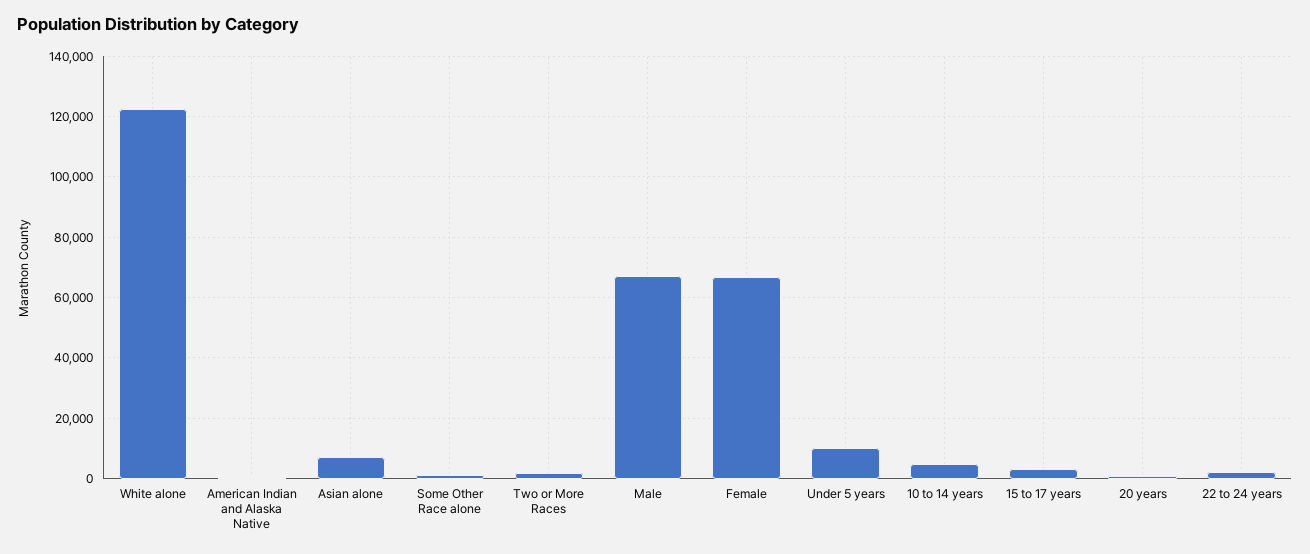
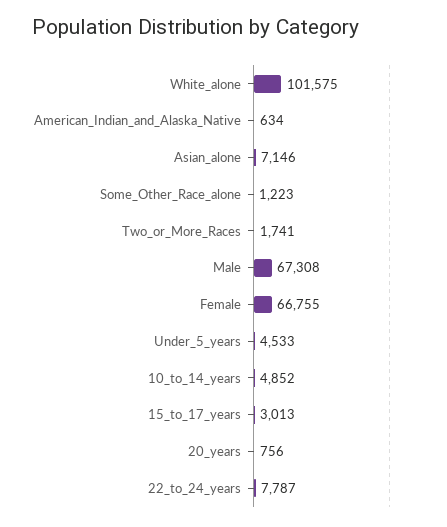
White alone: 122000 -> 101575
Under 5 years: 10000 -> 4533
22 to 24 years: 2000 -> 7787

